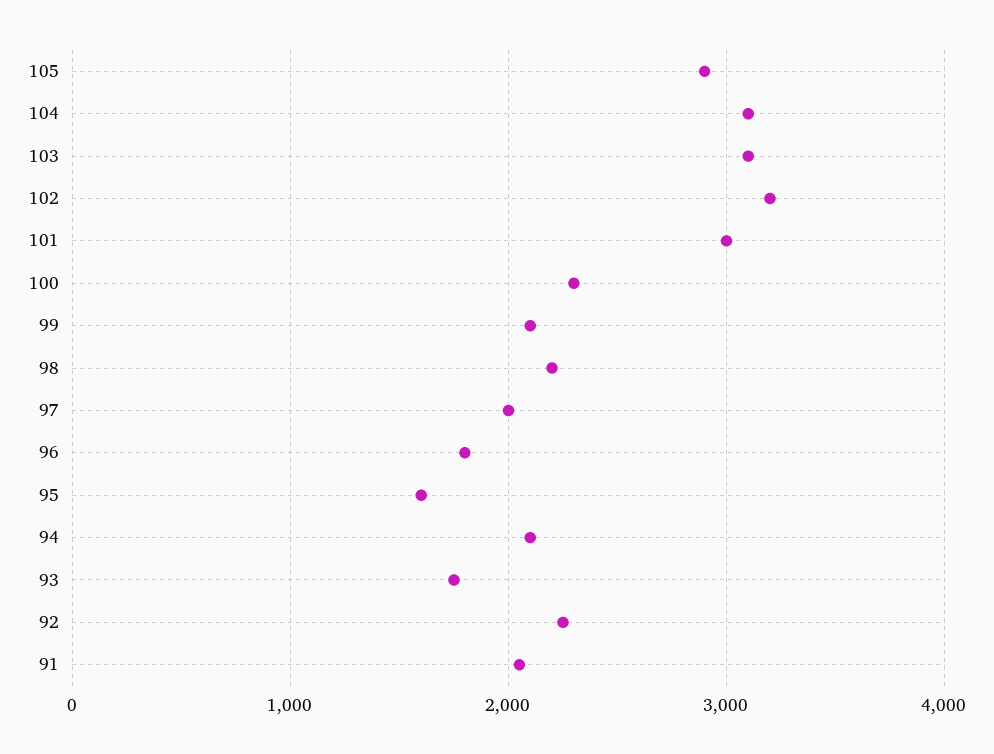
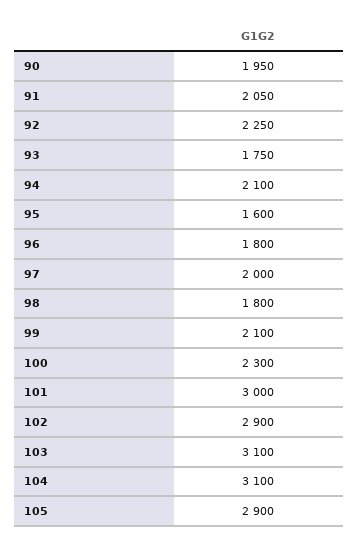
102: 3200 -> 2900
98: 2200 -> 1800
90: none -> 1950

